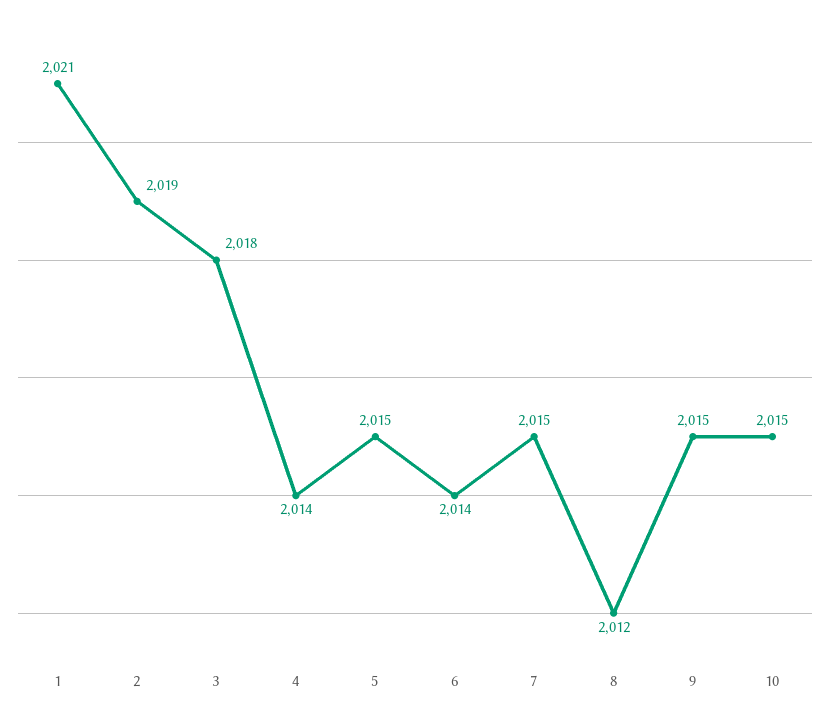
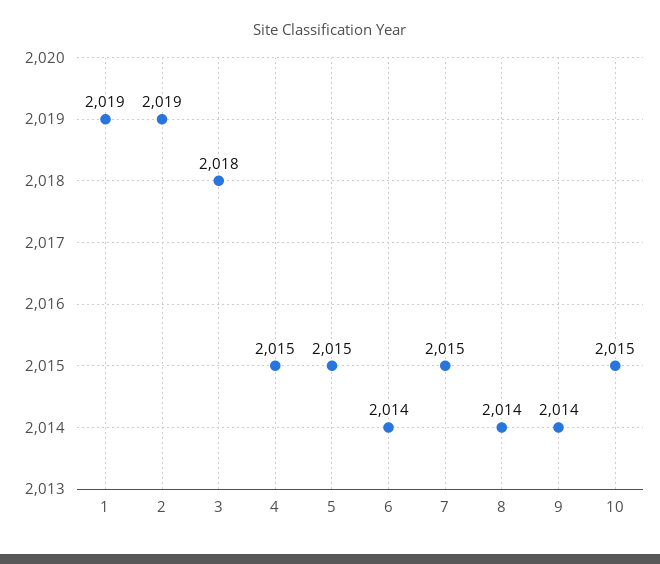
1: 2021 -> 2019
4: 2014 -> 2015
8: 2012 -> 2014
9: 2015 -> 2014

